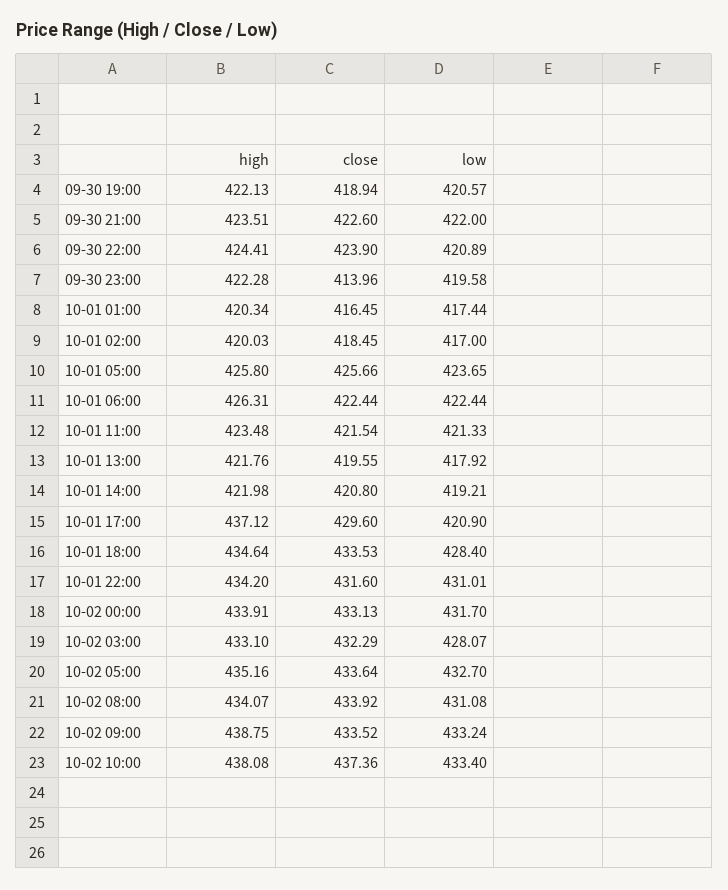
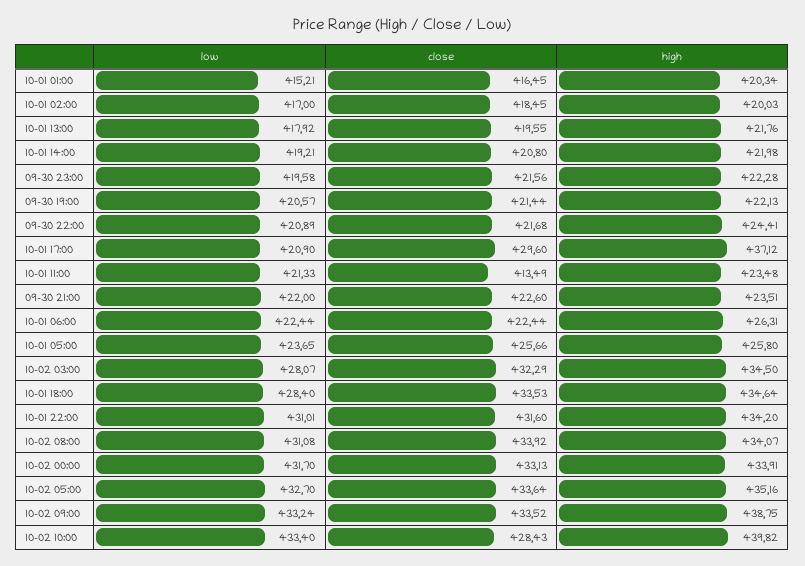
close, 09-30 19:00: 418.94 -> 421.44
close, 09-30 22:00: 423.9 -> 421.68
close, 09-30 23:00: 413.96 -> 421.56
low, 10-01 01:00: 417.44 -> 415.21
close, 10-01 11:00: 421.54 -> 413.49
high, 10-02 03:00: 433.1 -> 434.5
high, 10-02 10:00: 438.08 -> 439.82
close, 10-02 10:00: 437.36 -> 428.43

